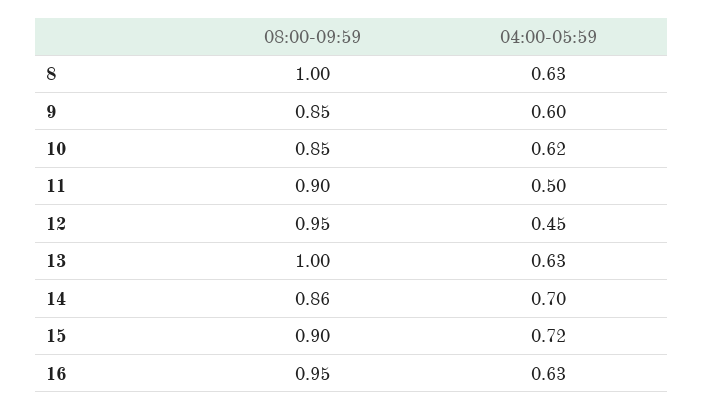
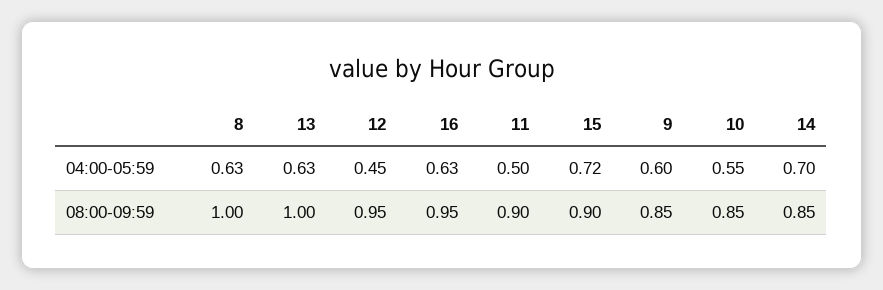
04:00-05:59, 10: 0.62 -> 0.55
08:00-09:59, 14: 0.86 -> 0.85

